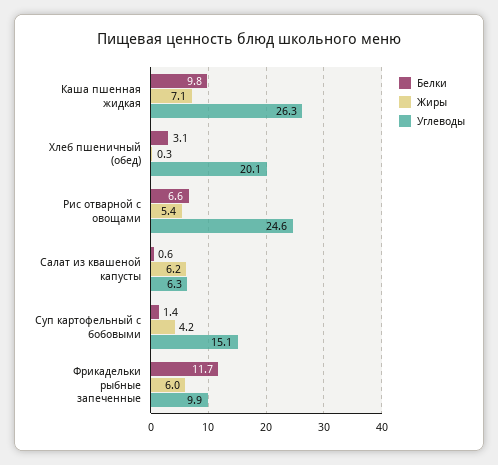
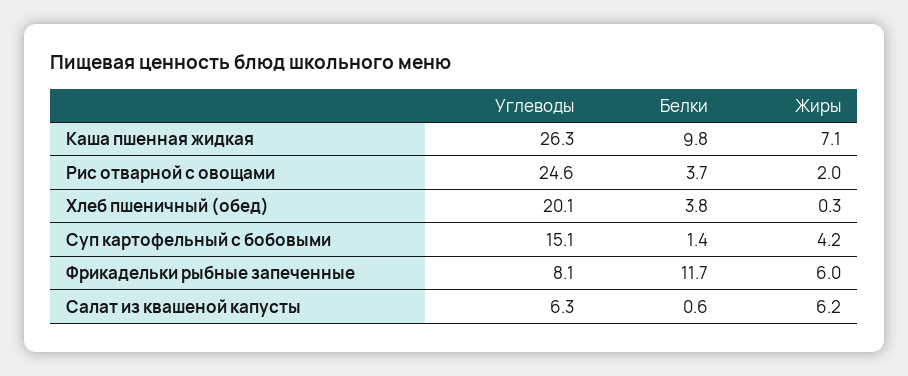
Белки, Хлеб пшеничный (обед): 3.1 -> 3.8
Белки, Рис отварной с овощами: 6.6 -> 3.7
Жиры, Рис отварной с овощами: 5.4 -> 2
Углеводы, Фрикадельки рыбные запеченные: 9.9 -> 8.1

